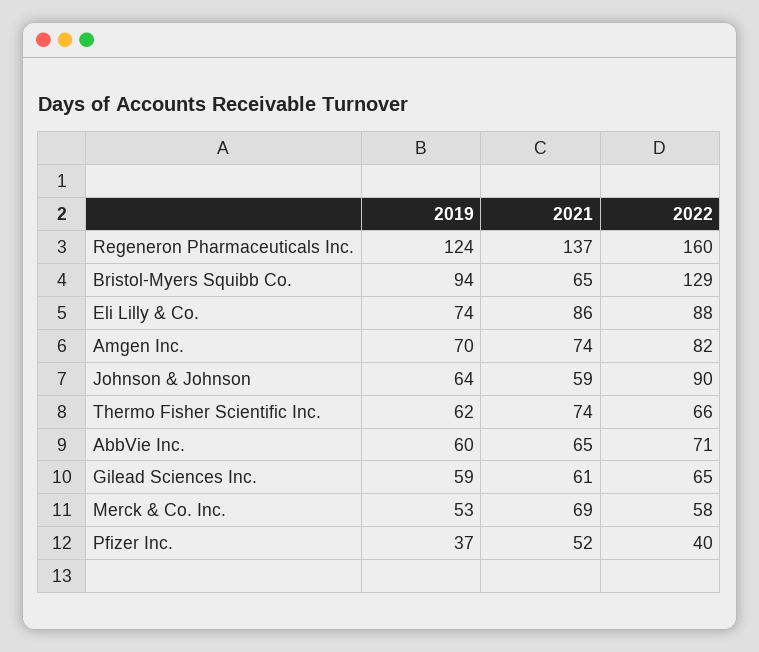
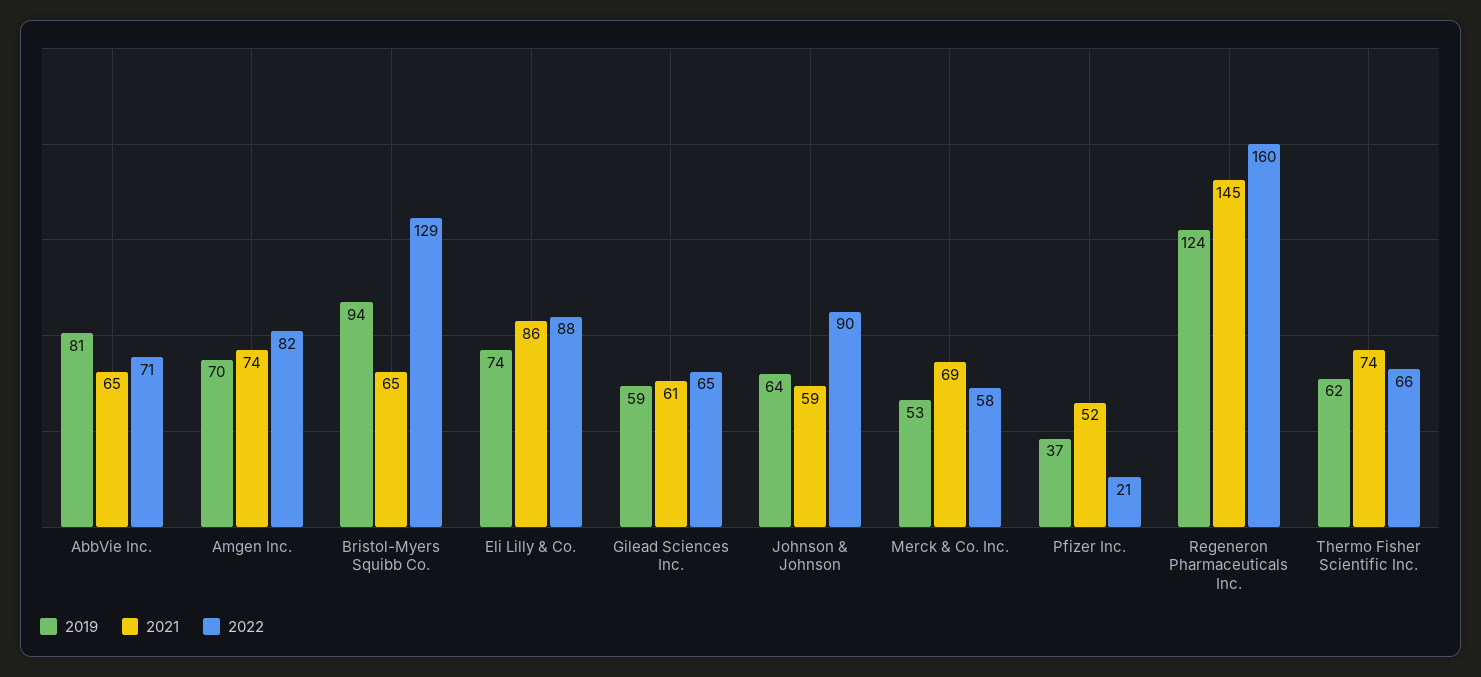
2021, Regeneron Pharmaceuticals Inc.: 137 -> 145
2019, AbbVie Inc.: 60 -> 81
2022, Pfizer Inc.: 40 -> 21

